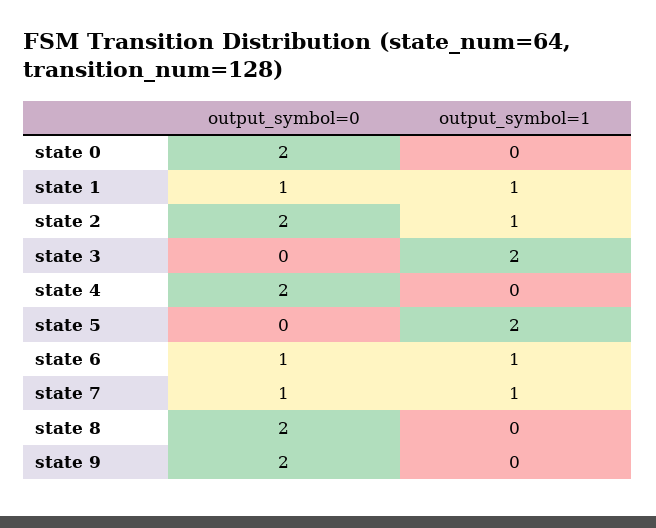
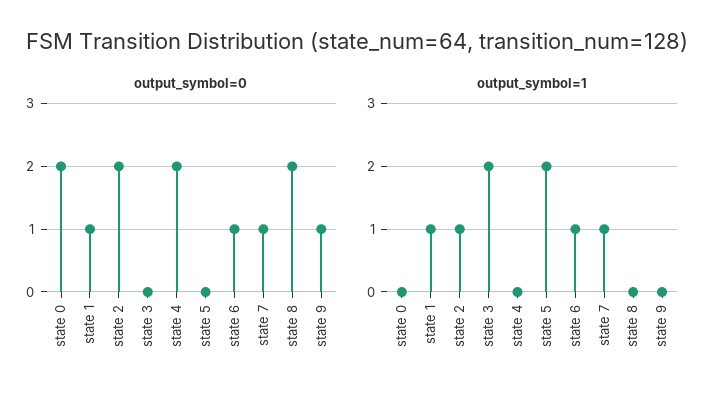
output_symbol=0, state 9: 2 -> 1

